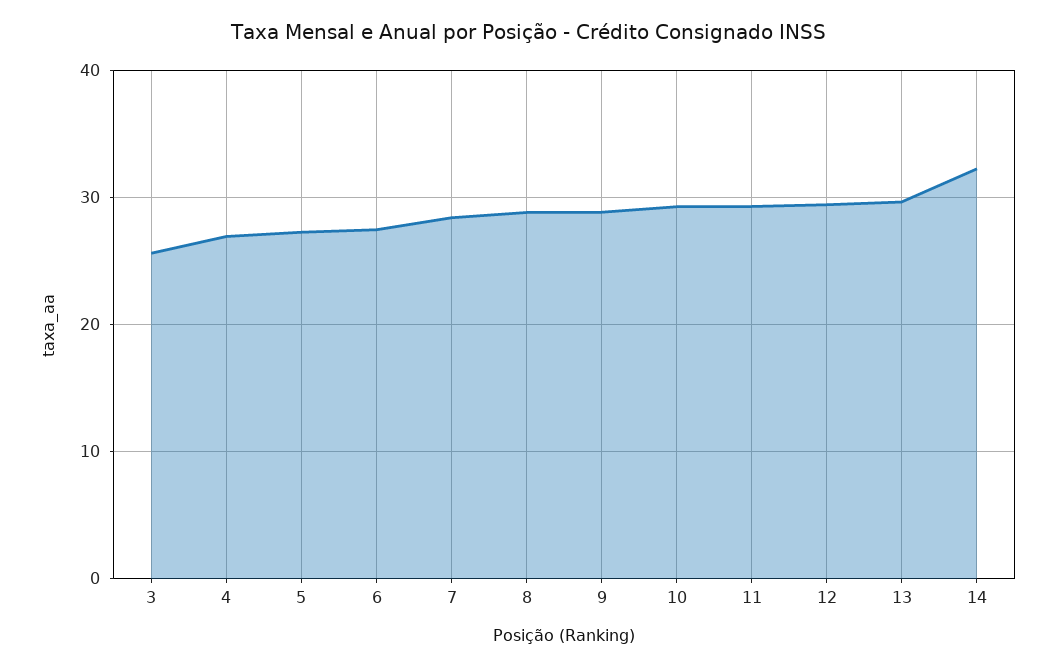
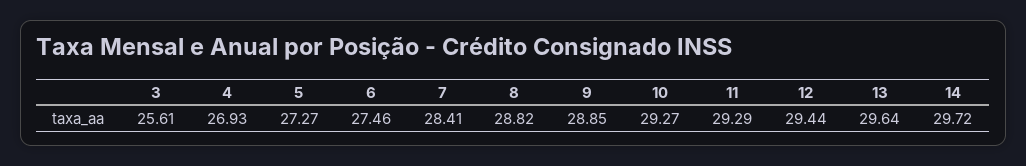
14: 32 -> 29.72

